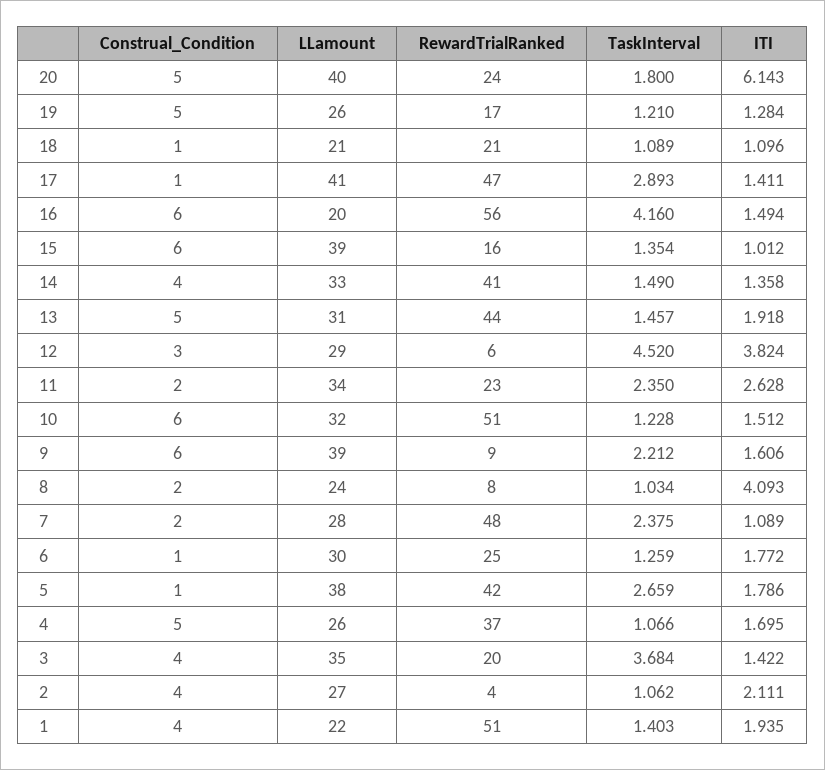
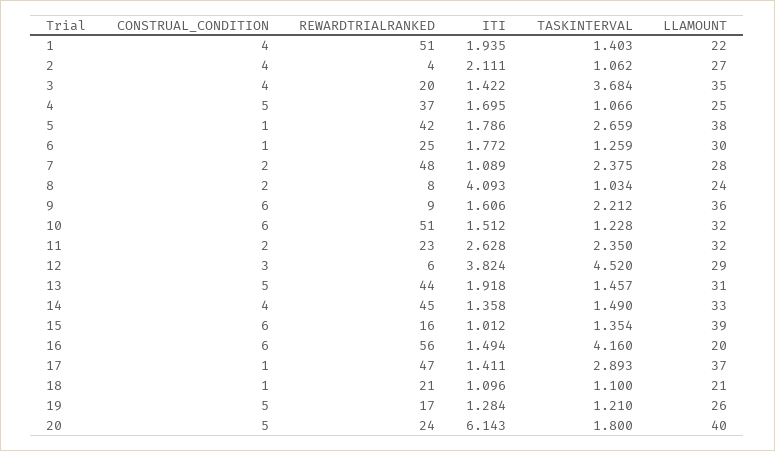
TaskInterval, 18: 1.089 -> 1.1
LLamount, 17: 41 -> 37
RewardTrialRanked, 14: 41 -> 45
LLamount, 11: 34 -> 32
LLamount, 9: 39 -> 36
LLamount, 4: 26 -> 25

